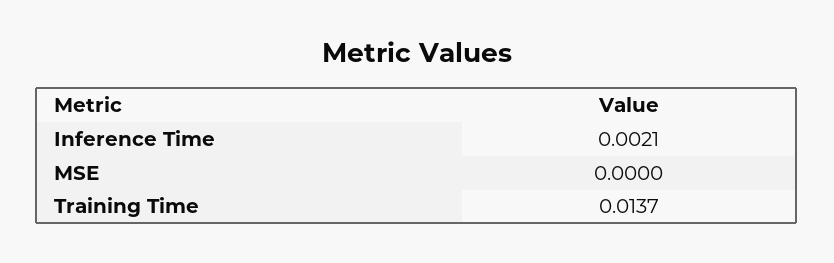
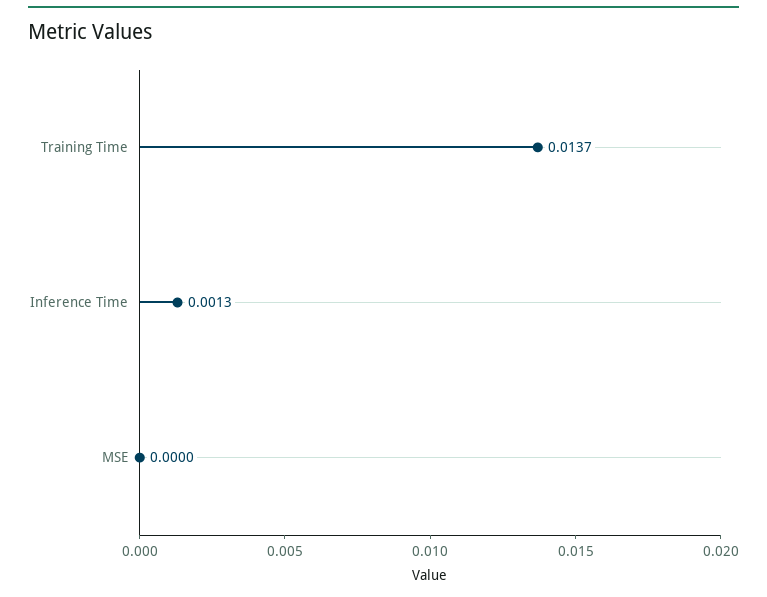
Inference Time: 0.0021 -> 0.0013

